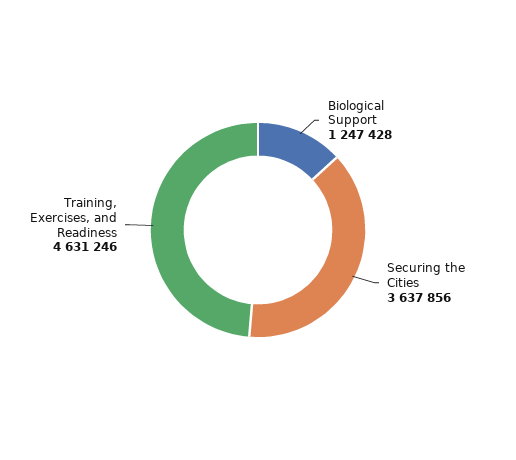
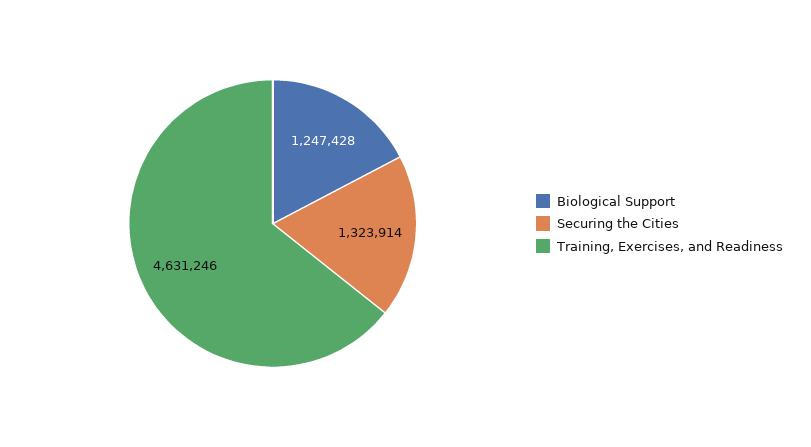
Securing the Cities: 3637856 -> 1323914

